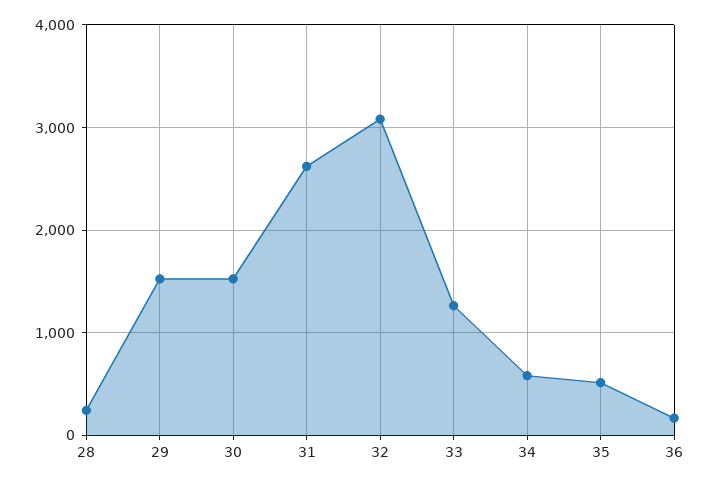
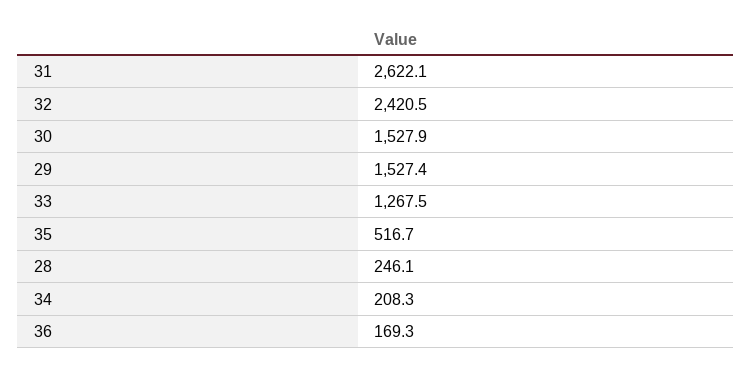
32: 3100 -> 2420.5
34: 600 -> 208.3

